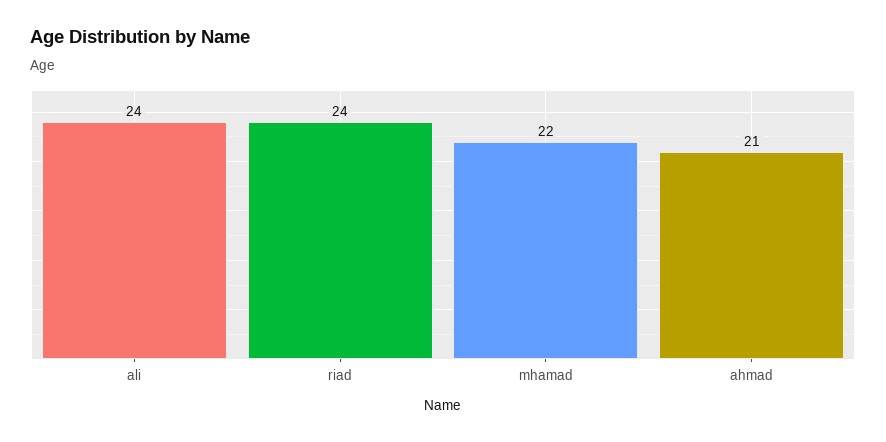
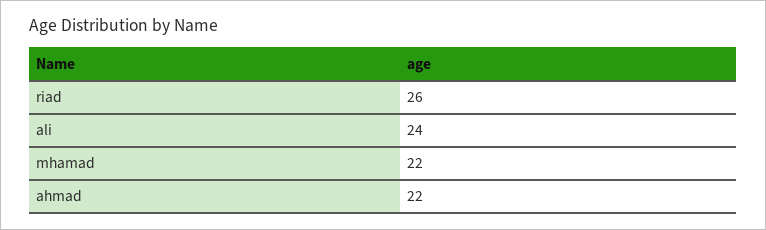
riad: 24 -> 26
ahmad: 21 -> 22

